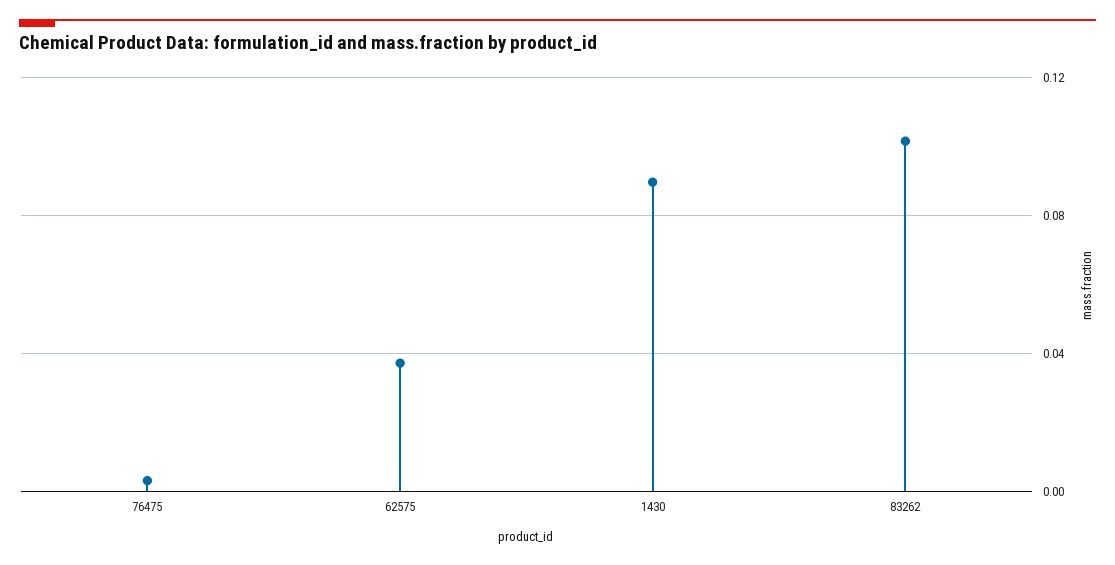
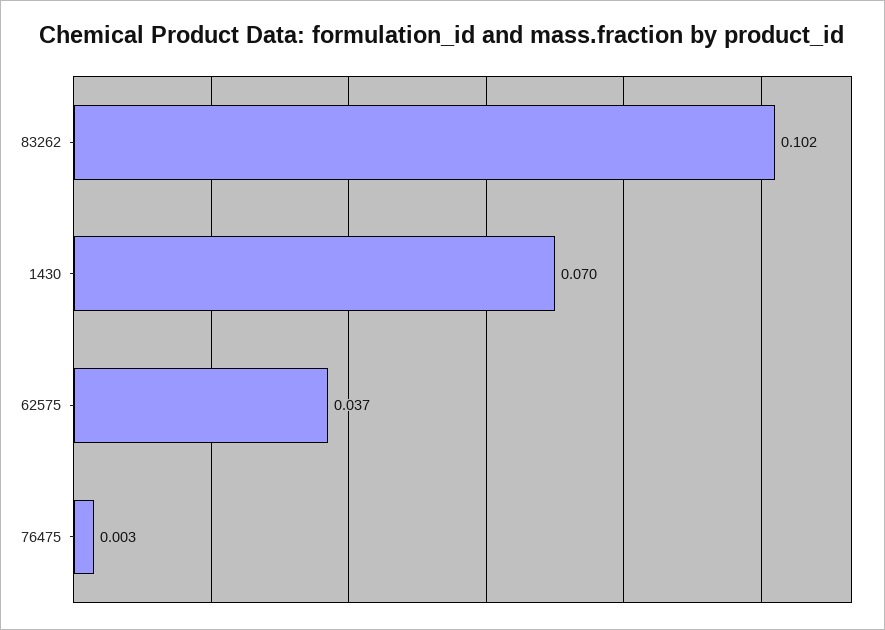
1430: 0.09 -> 0.07

